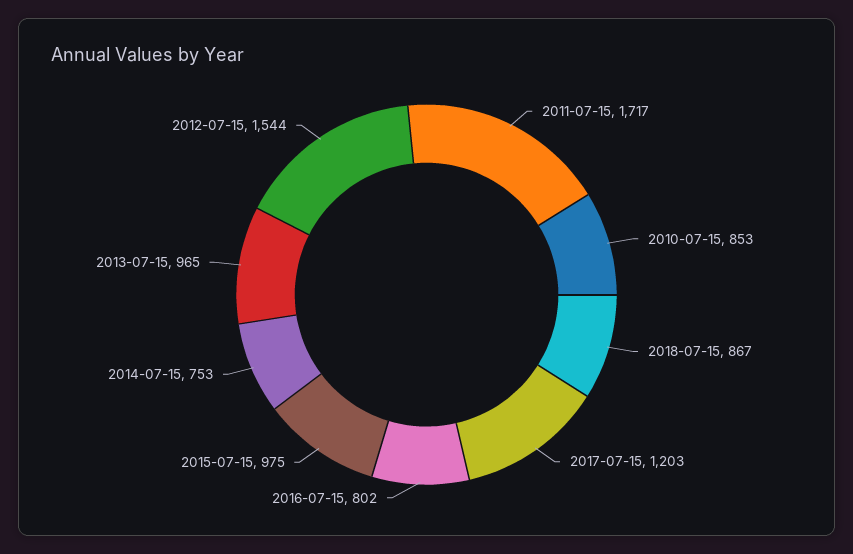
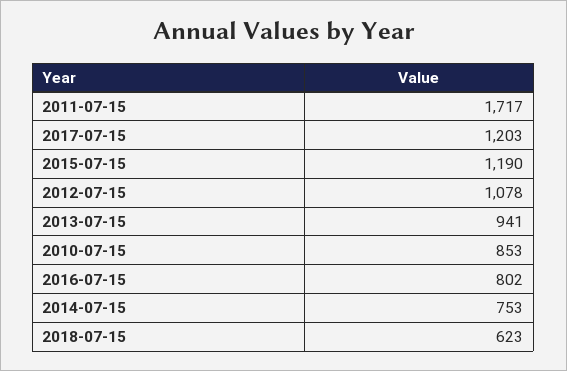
2018-07-15: 867 -> 623
2015-07-15: 975 -> 1190
2013-07-15: 965 -> 941
2012-07-15: 1544 -> 1078

